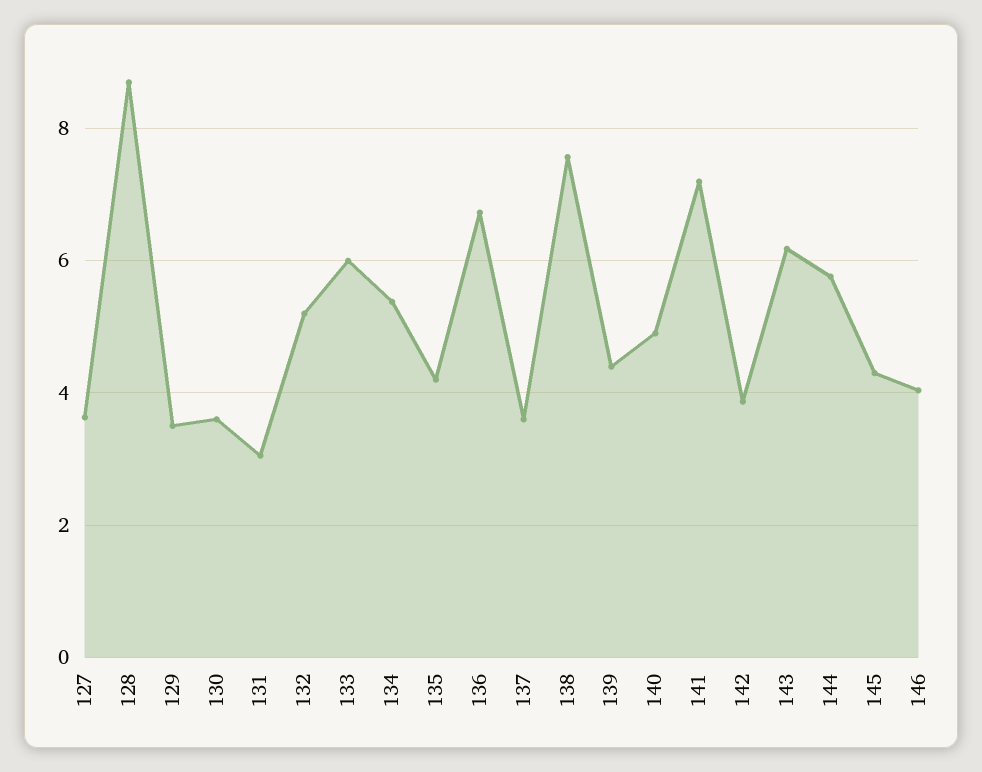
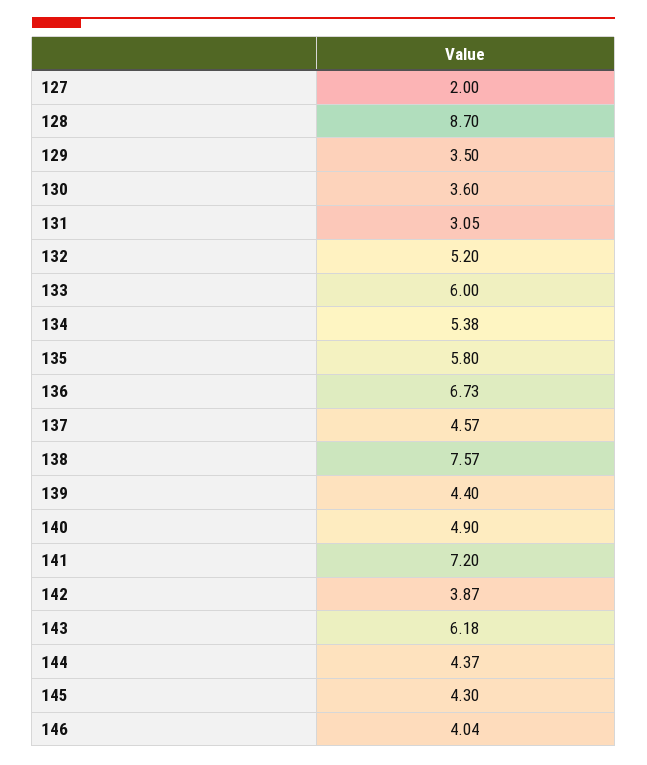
127: 3.6 -> 2
135: 4.2 -> 5.8
137: 3.6 -> 4.57
144: 5.8 -> 4.37

